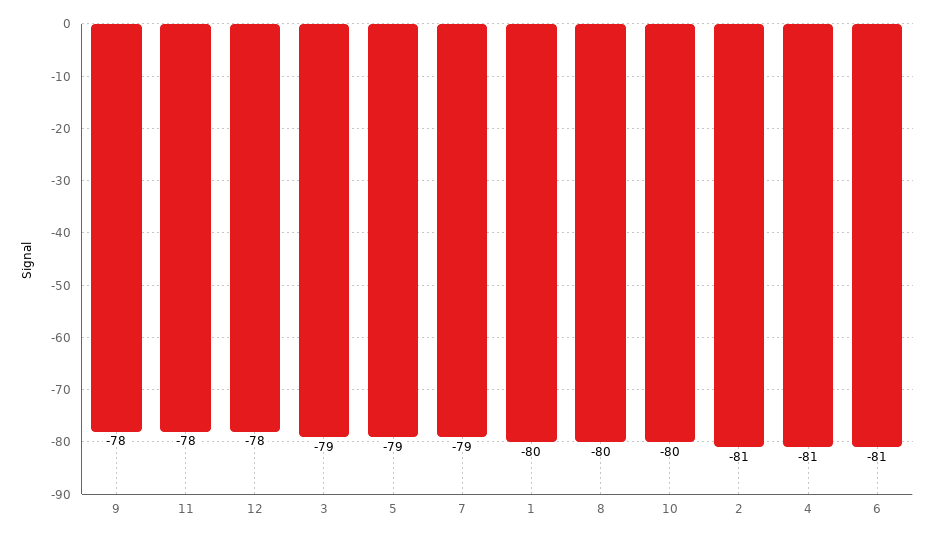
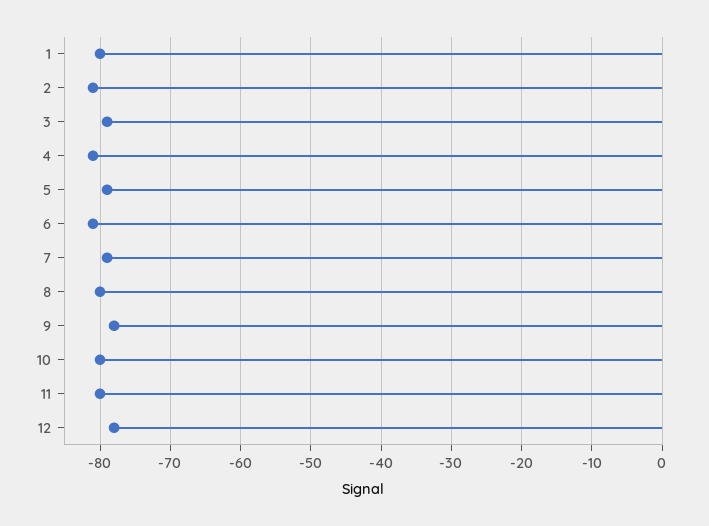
11: -78 -> -80

